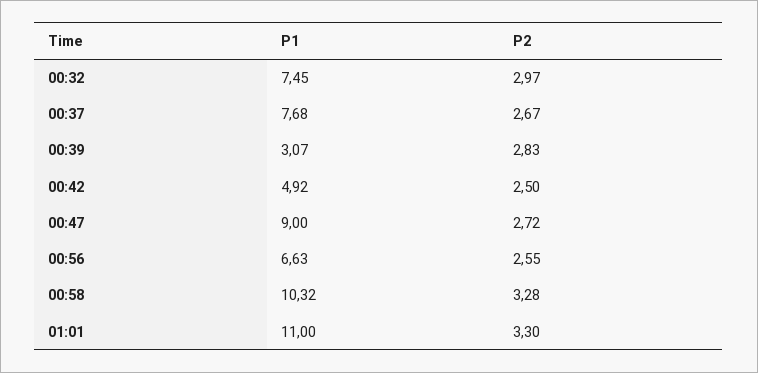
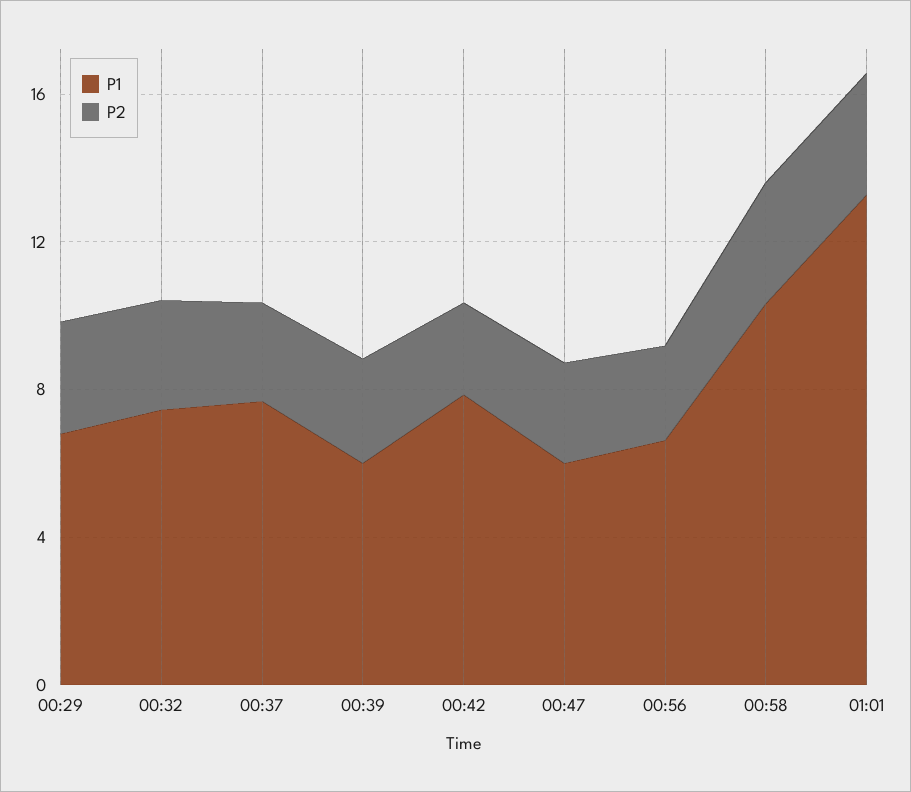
P1, 00:39: 3.07 -> 6
P1, 00:42: 4.92 -> 8
P1, 00:47: 9 -> 6
P1, 01:01: 11 -> 13
P1, 00:29: none -> 7
P2, 00:29: none -> 3

